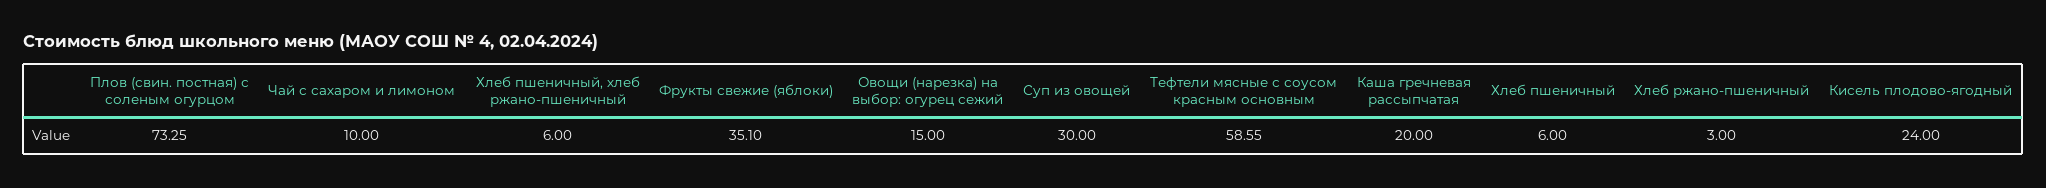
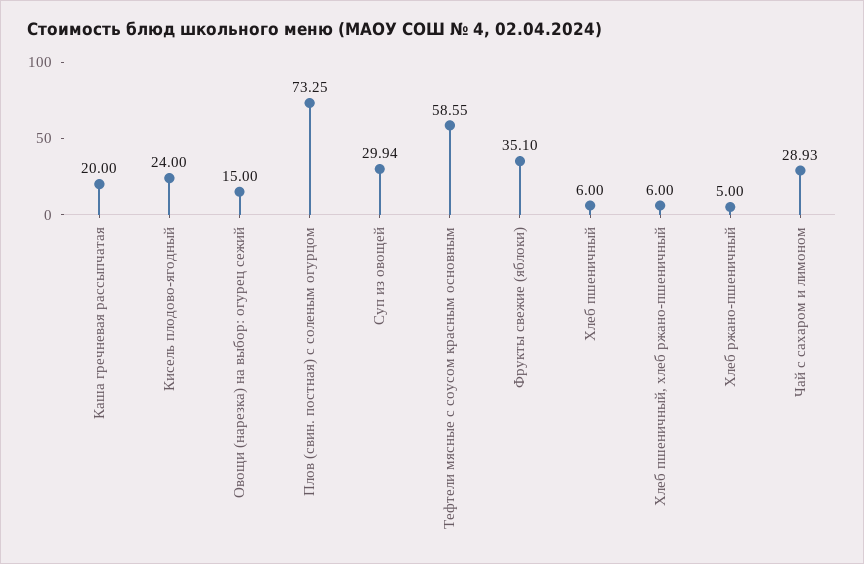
Чай с сахаром и лимоном: 10 -> 28.93
Суп из овощей: 30 -> 29.94
Хлеб ржано-пшеничный: 3 -> 5

